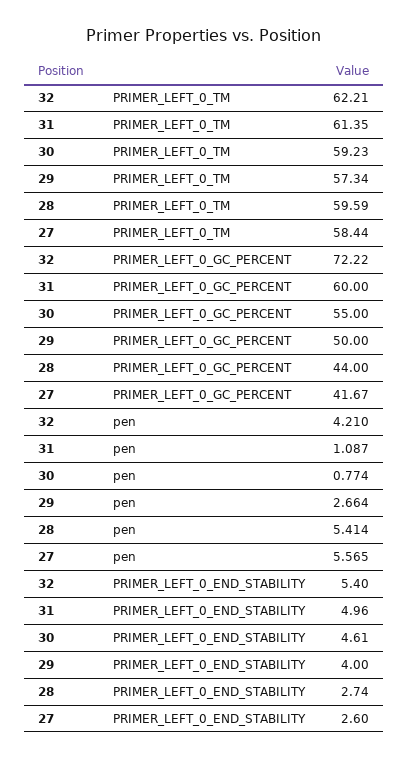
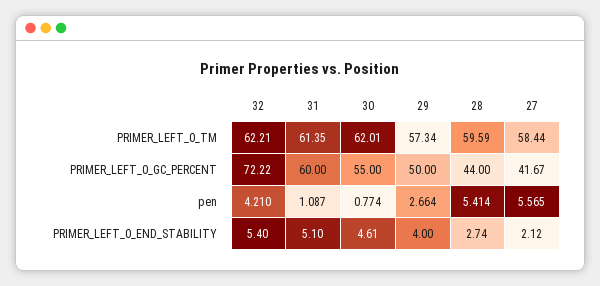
30, PRIMER_LEFT_0_TM: 59.23 -> 62.01
31, PRIMER_LEFT_0_END_STABILITY: 4.96 -> 5.1
27, PRIMER_LEFT_0_END_STABILITY: 2.6 -> 2.12

